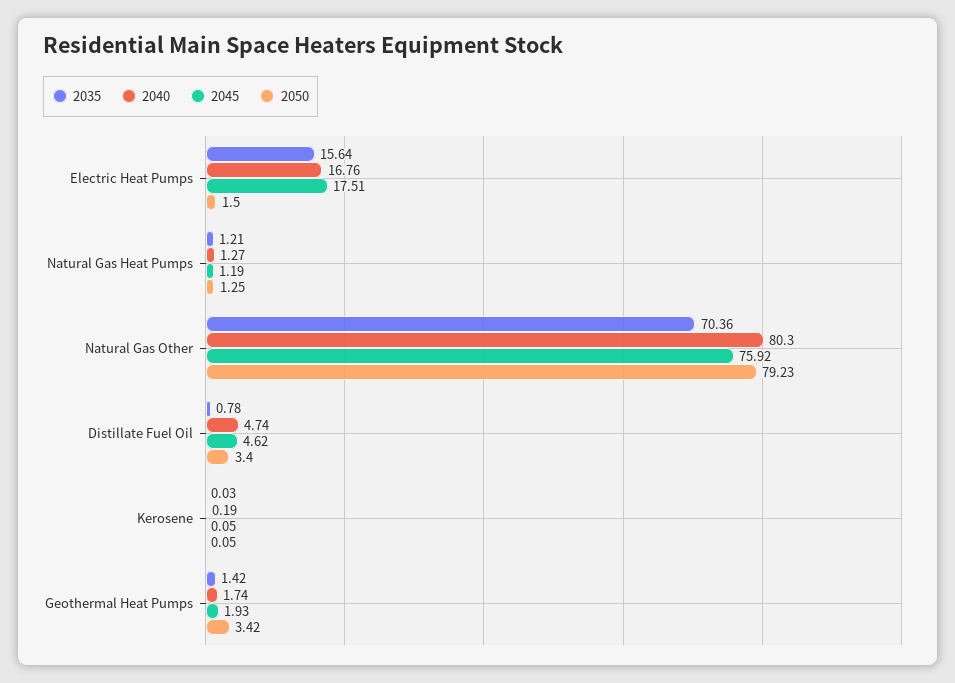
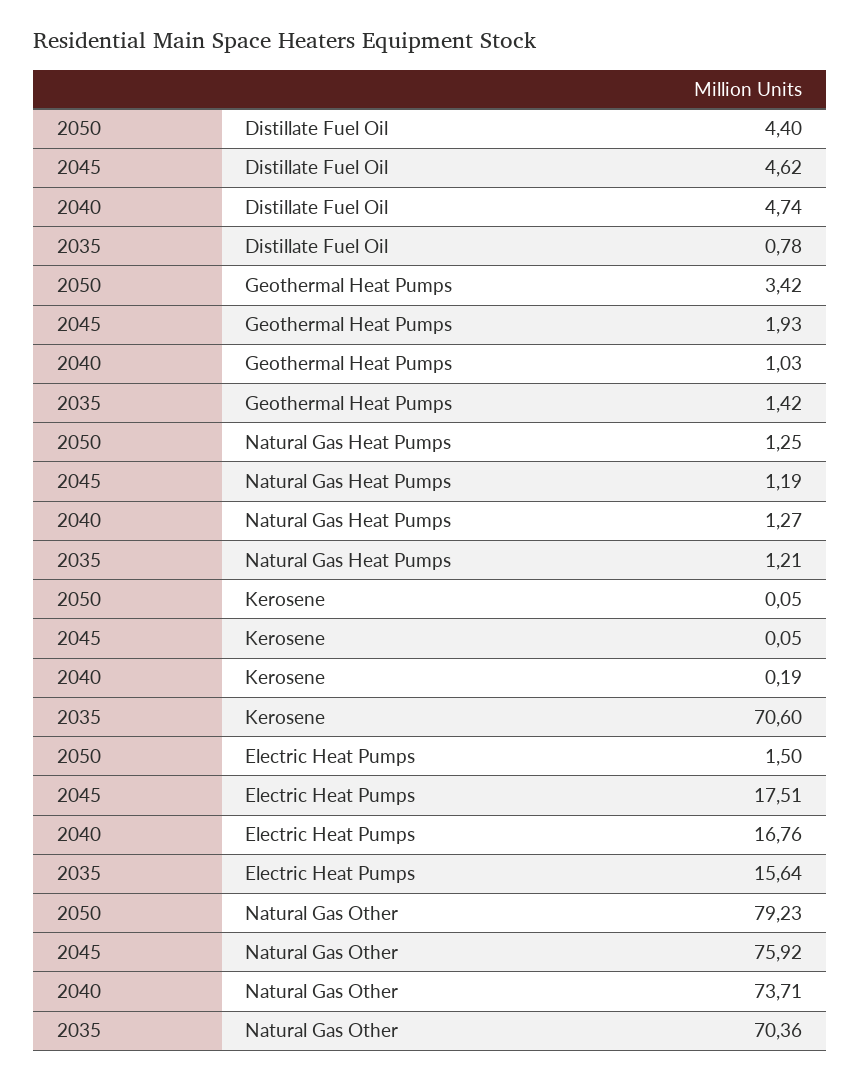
2040, Natural Gas Other: 80.3 -> 73.71
2050, Distillate Fuel Oil: 3.4 -> 4.4
2035, Kerosene: 0.03 -> 70.6
2040, Geothermal Heat Pumps: 1.74 -> 1.03

